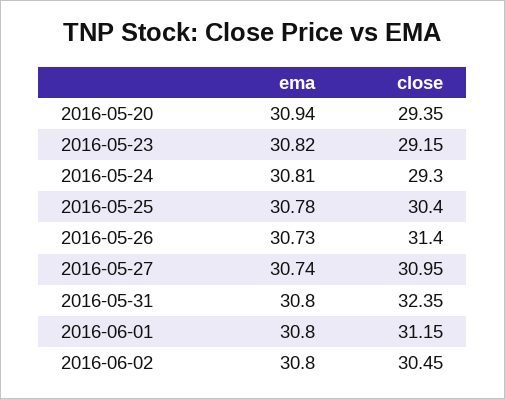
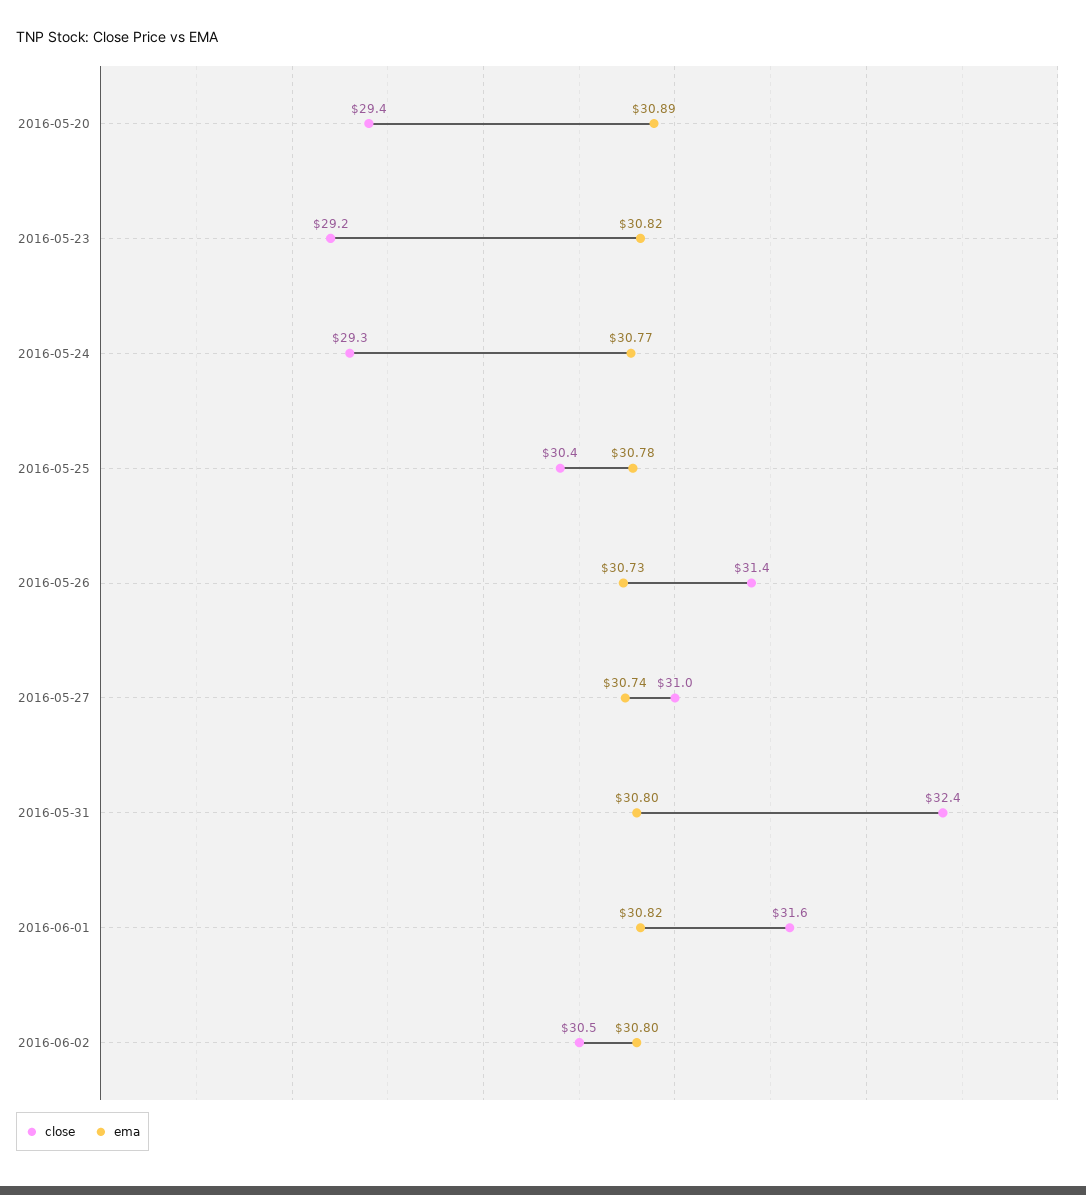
ema, 2016-05-20: 30.94 -> 30.89
ema, 2016-05-24: 30.81 -> 30.77
ema, 2016-06-01: 30.8 -> 30.82
close, 2016-06-01: 31.15 -> 31.6

